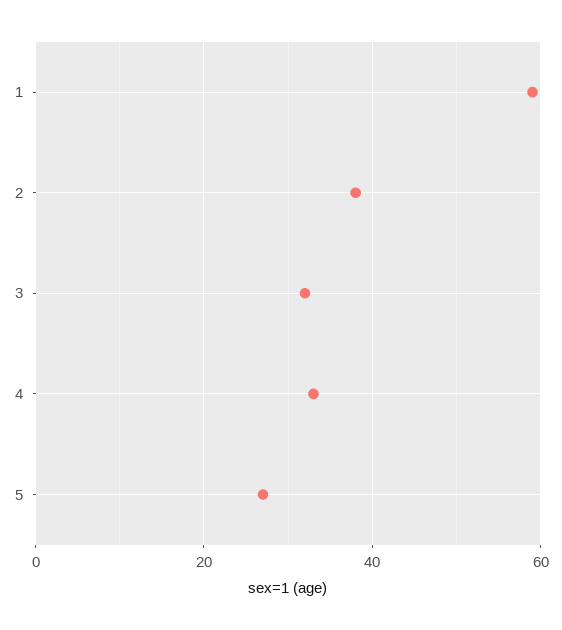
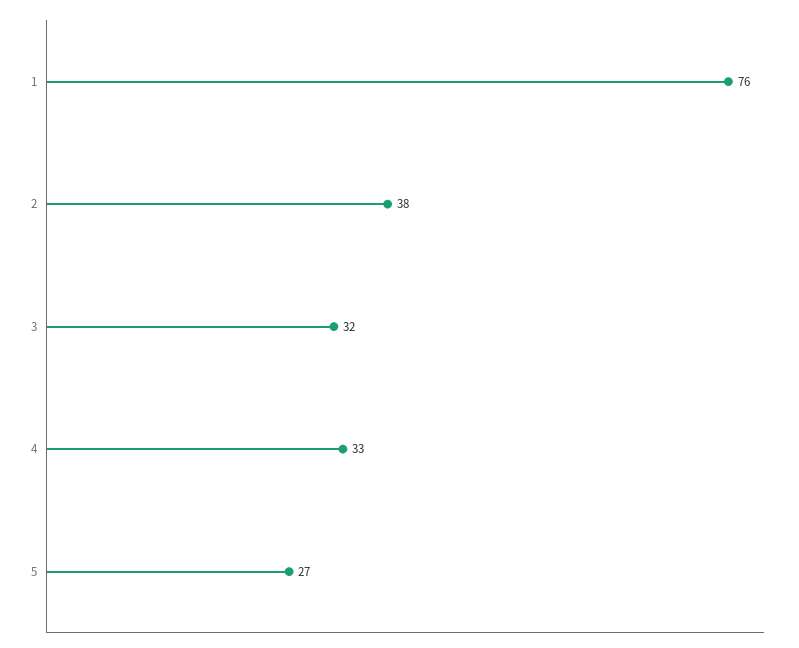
1: 60 -> 76

